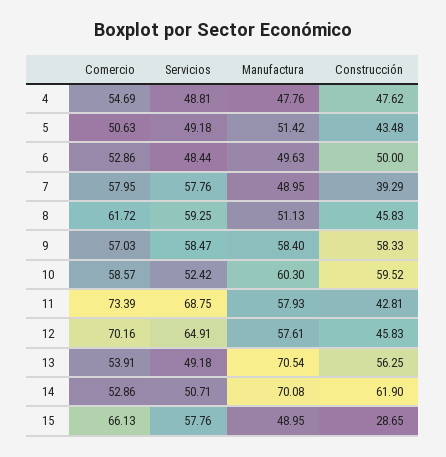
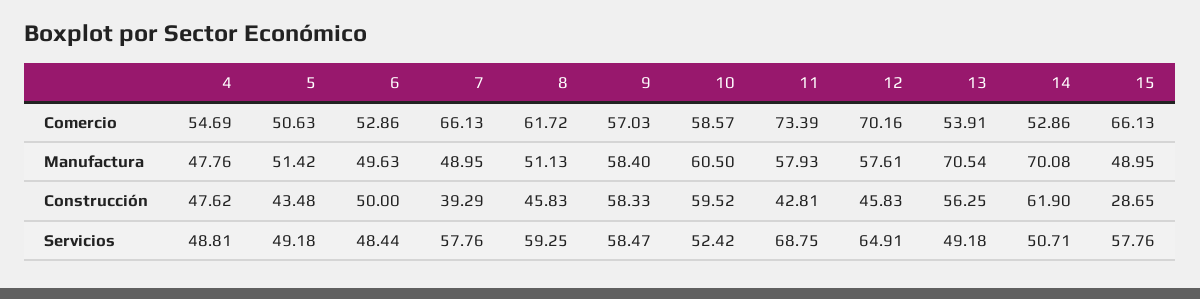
Comercio, 7: 57.95 -> 66.13
Manufactura, 10: 60.3 -> 60.5

